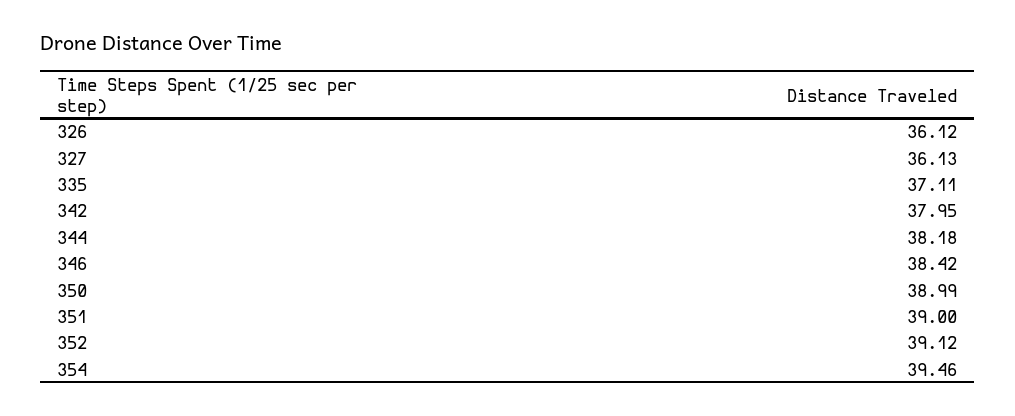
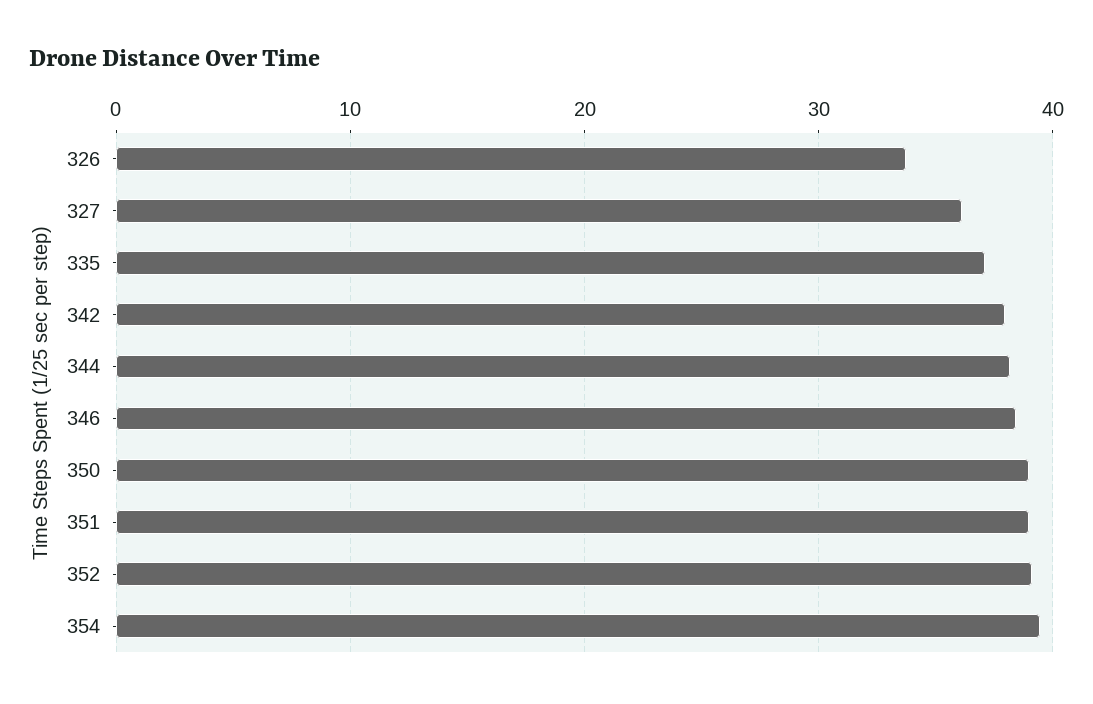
326: 36.12 -> 34

